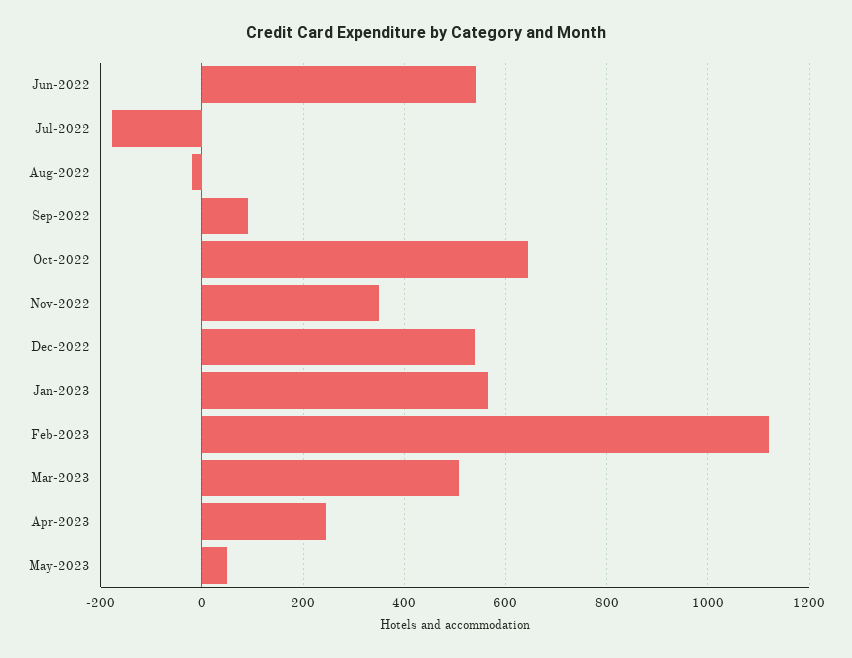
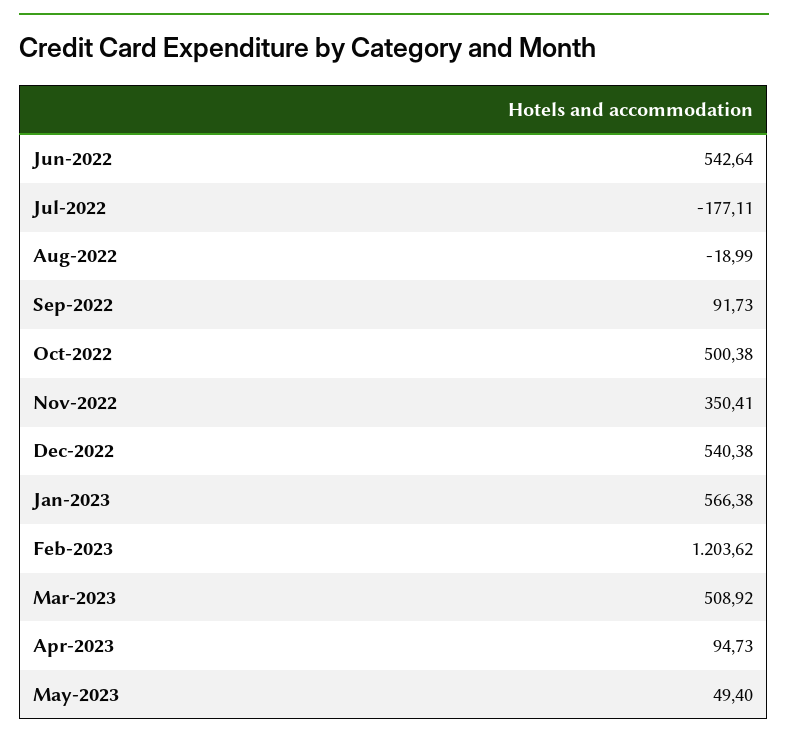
Oct-2022: 640 -> 500.38
Feb-2023: 1120 -> 1203.62
Apr-2023: 240 -> 94.73

